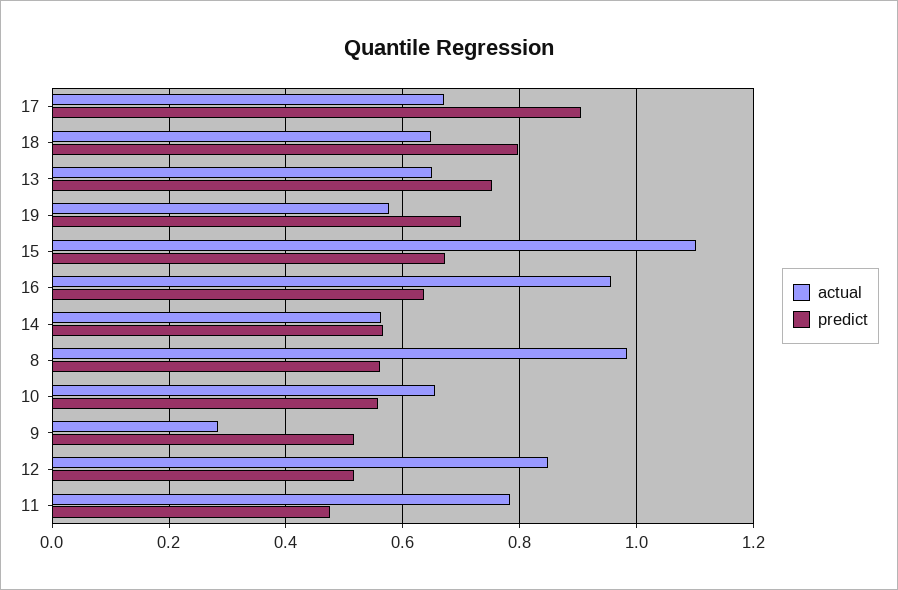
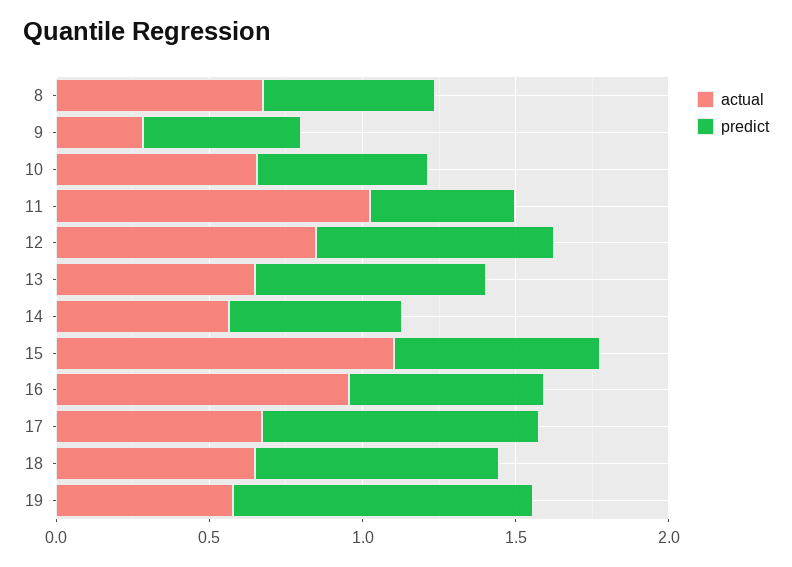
predict, 19: 0.7 -> 1
actual, 8: 0.98 -> 0.7
predict, 12: 0.52 -> 0.8
actual, 11: 0.78 -> 1

